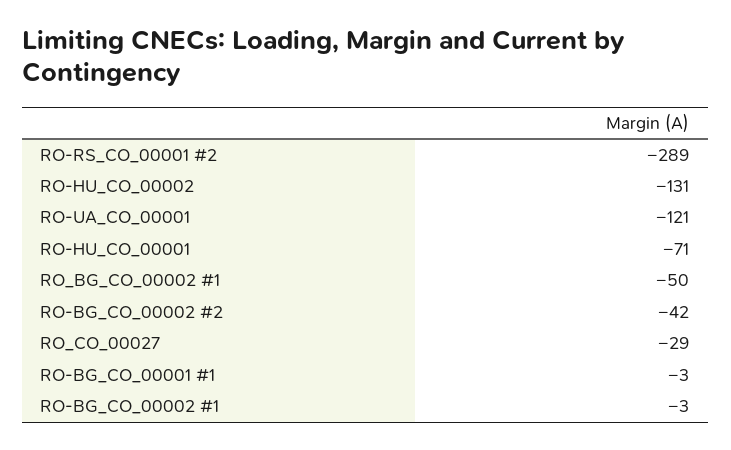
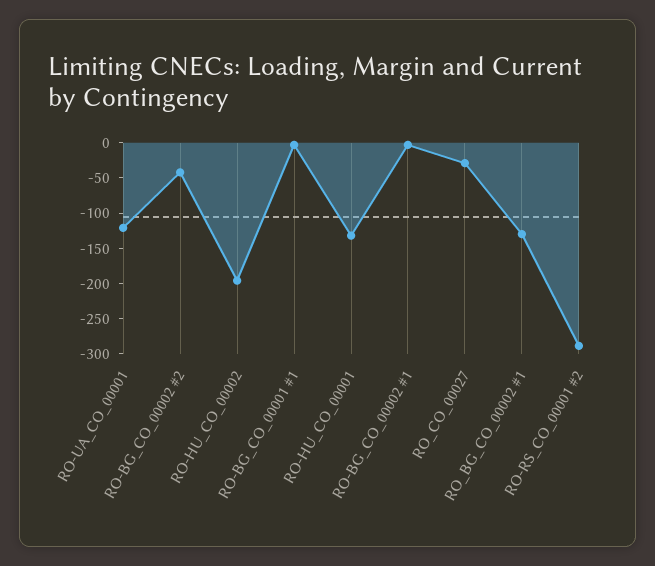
RO-HU_CO_00002: -131 -> -200
RO-HU_CO_00001: -71 -> -125
RO_BG_CO_00002 #1: -50 -> -125

